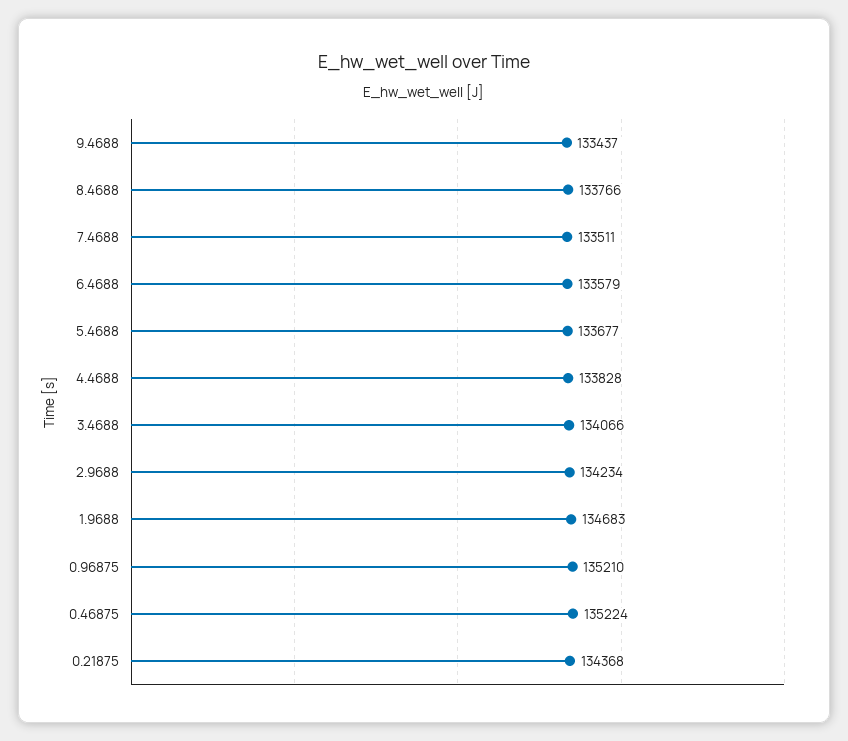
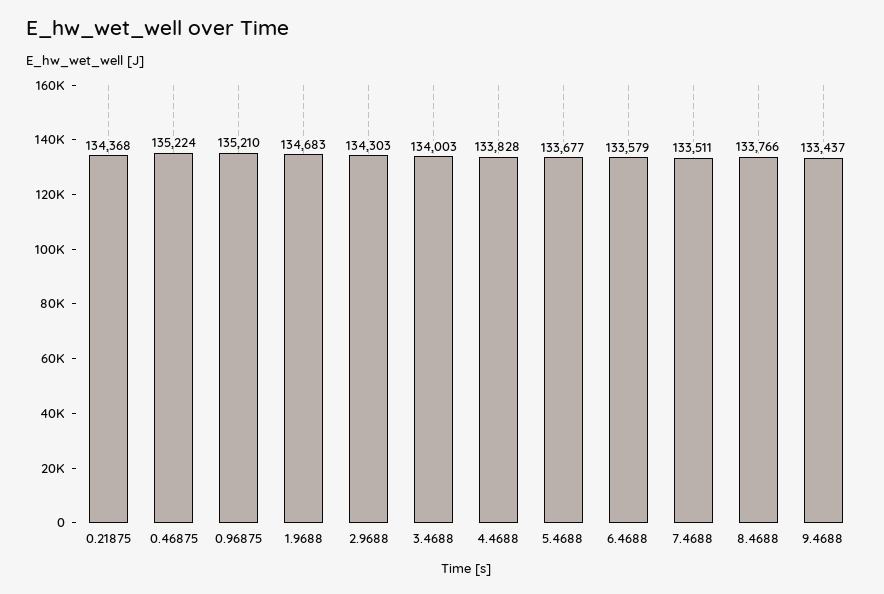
3.4688: 134066 -> 134003
2.9688: 134234 -> 134303

